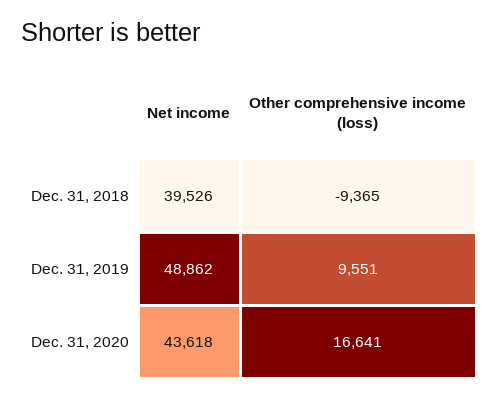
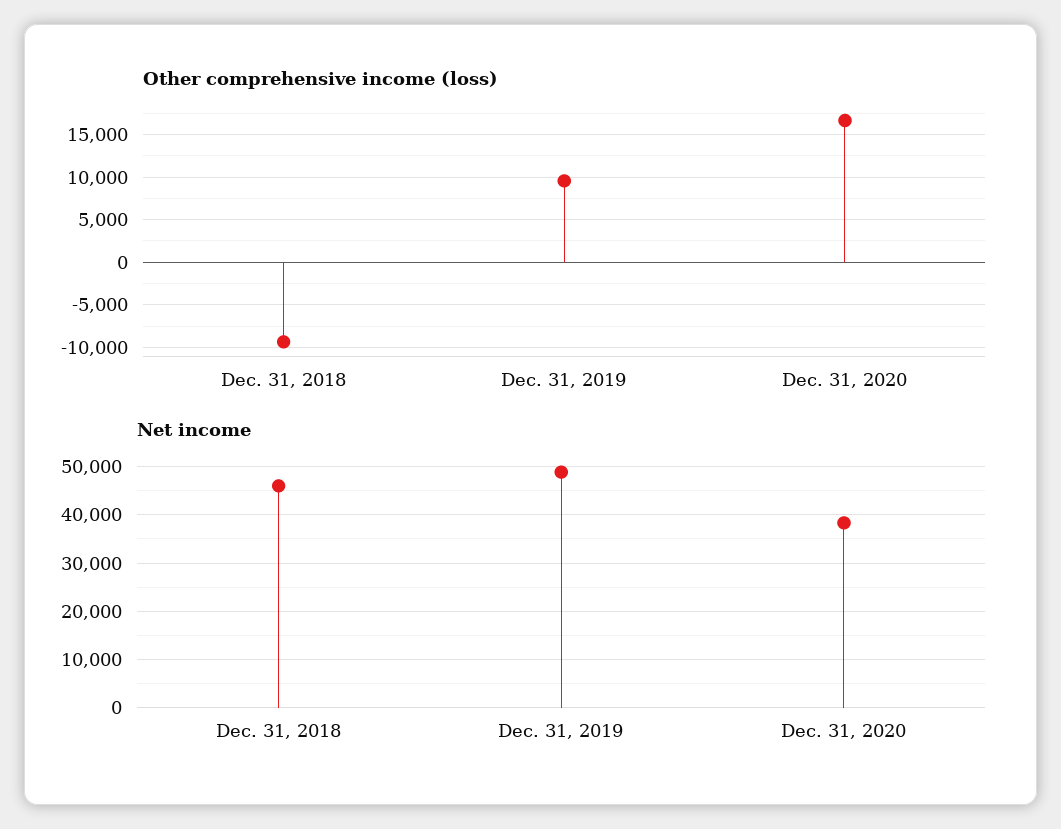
Net income, Dec. 31, 2018: 39526 -> 46000
Net income, Dec. 31, 2020: 43618 -> 38000

